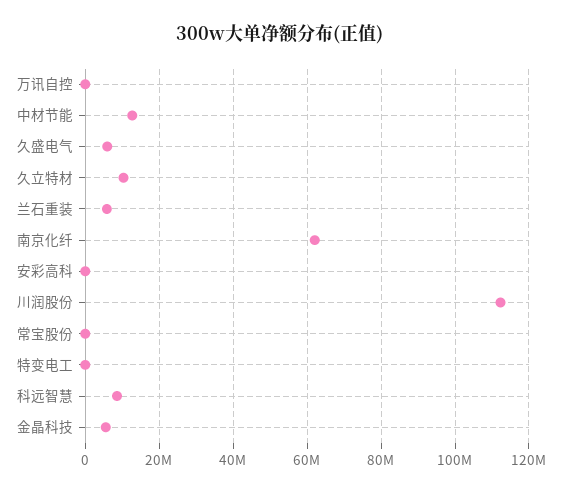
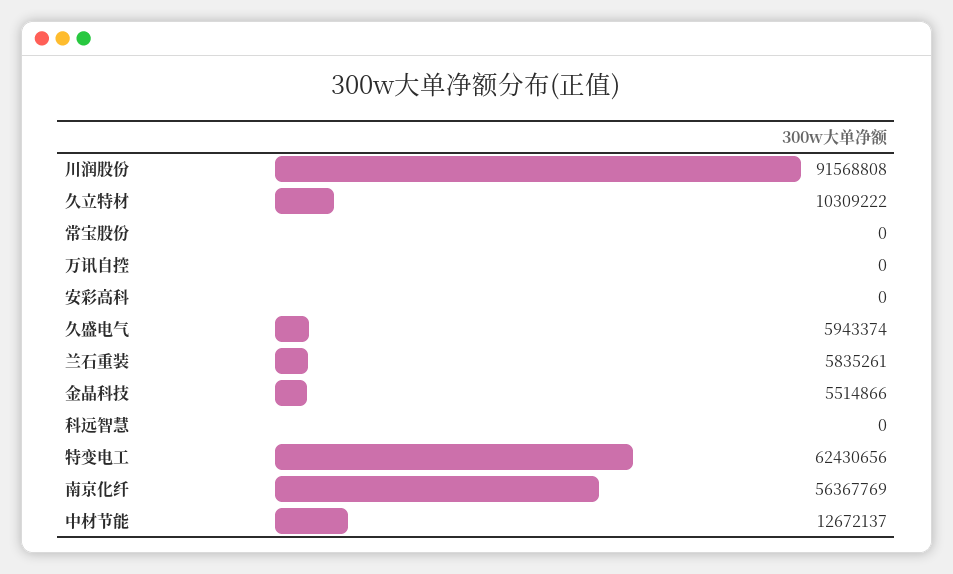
南京化纤: 62000000 -> 56367769
川润股份: 112000000 -> 91568808
特变电工: 0 -> 62430656
科远智慧: 8000000 -> 0

